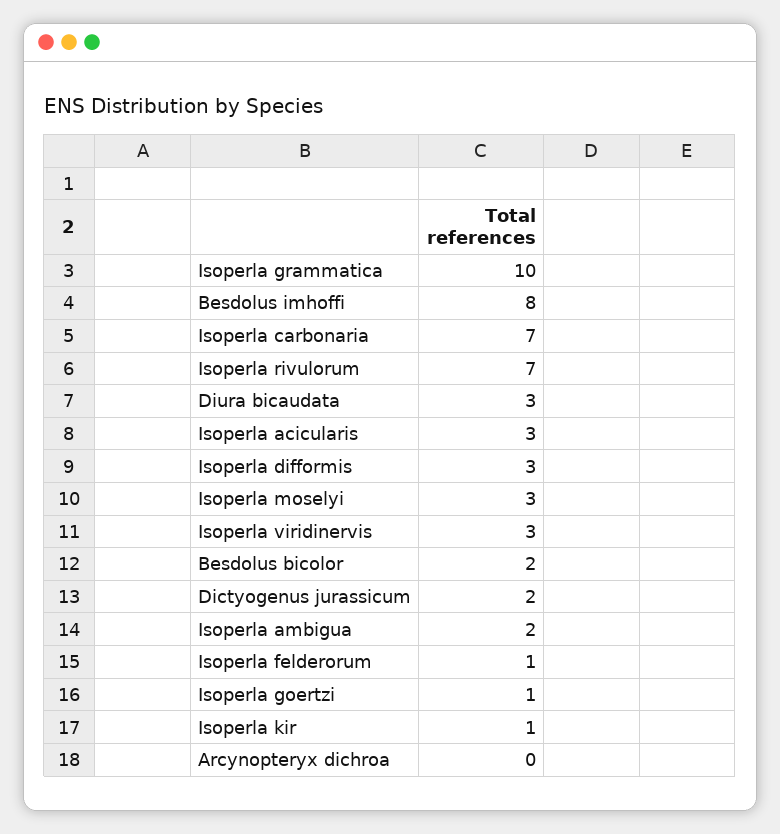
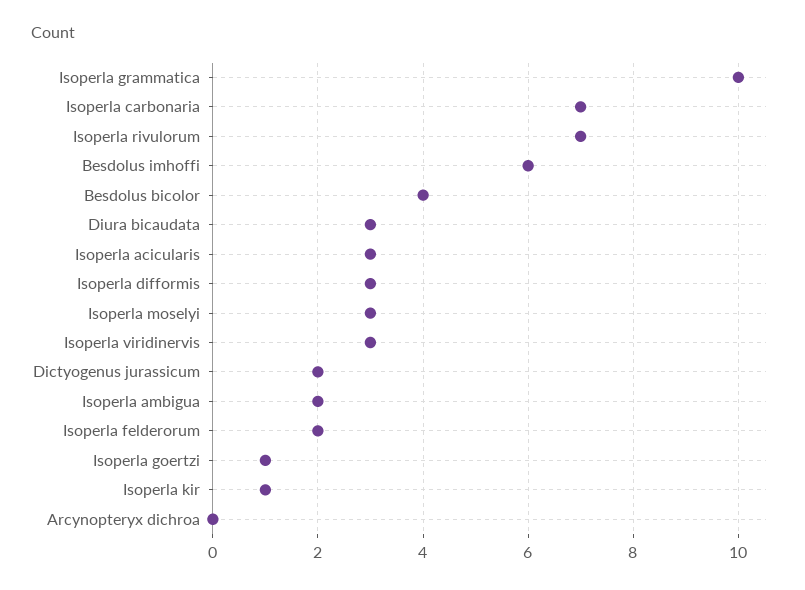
Besdolus imhoffi: 8 -> 6
Besdolus bicolor: 2 -> 4
Isoperla felderorum: 1 -> 2

